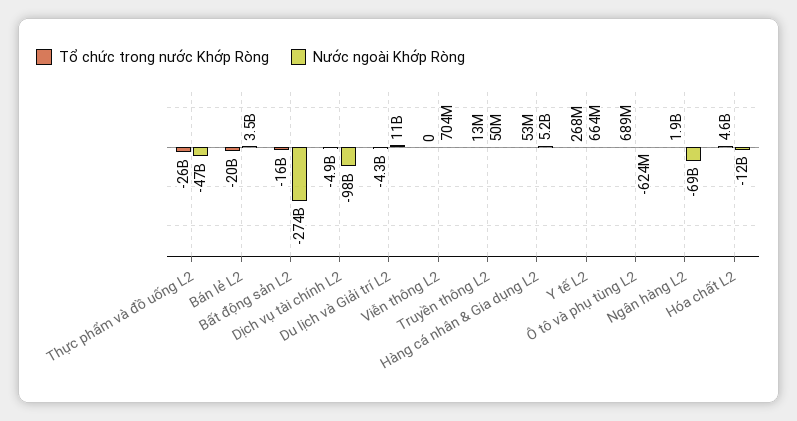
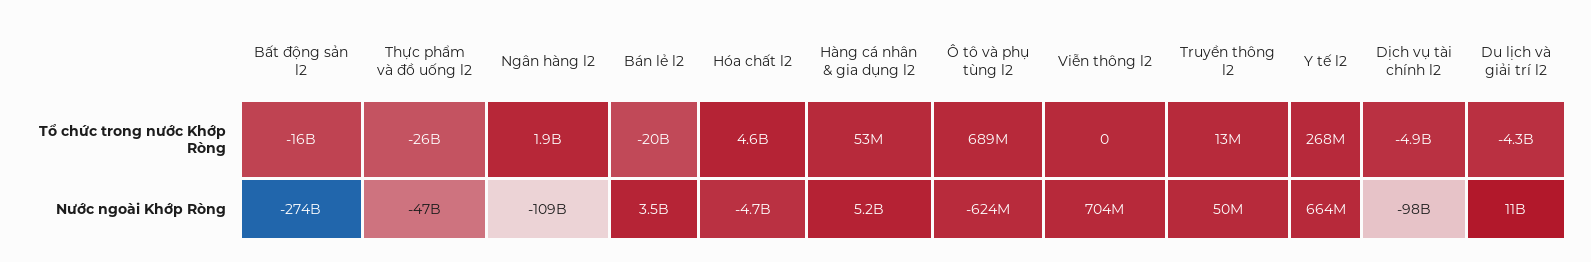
Nước ngoài Khớp Ròng, Ngân hàng L2: -69000000000 -> -109000000000
Nước ngoài Khớp Ròng, Hóa chất L2: -12000000000 -> -4700000000

